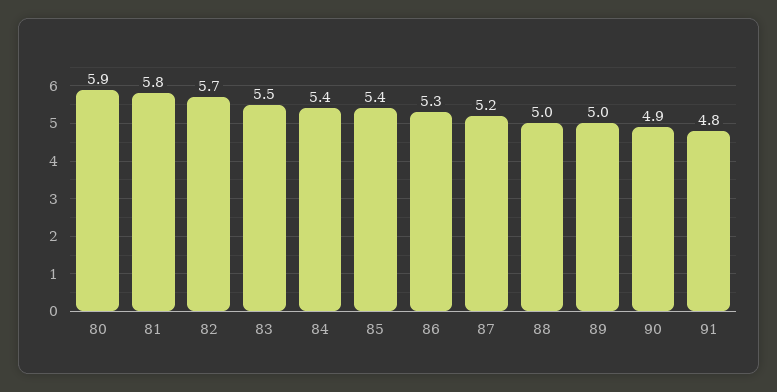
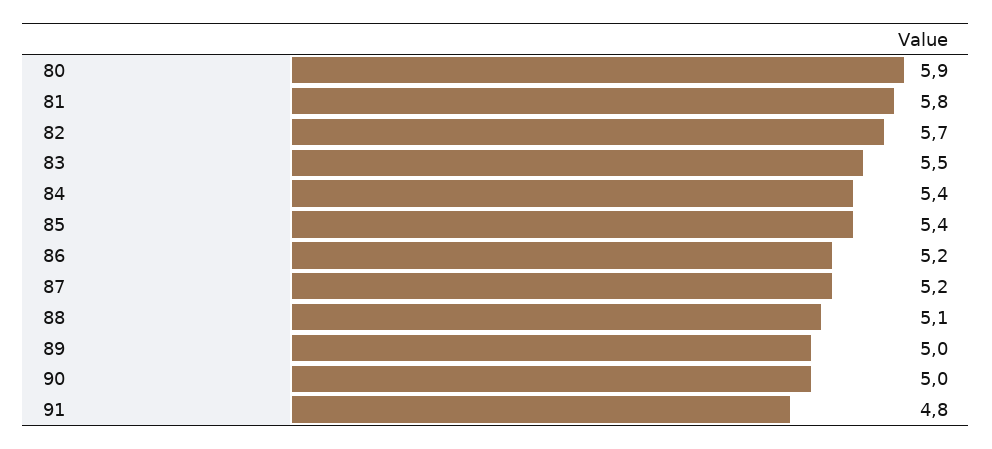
86: 5.3 -> 5.2
88: 5 -> 5.1
90: 4.9 -> 5

